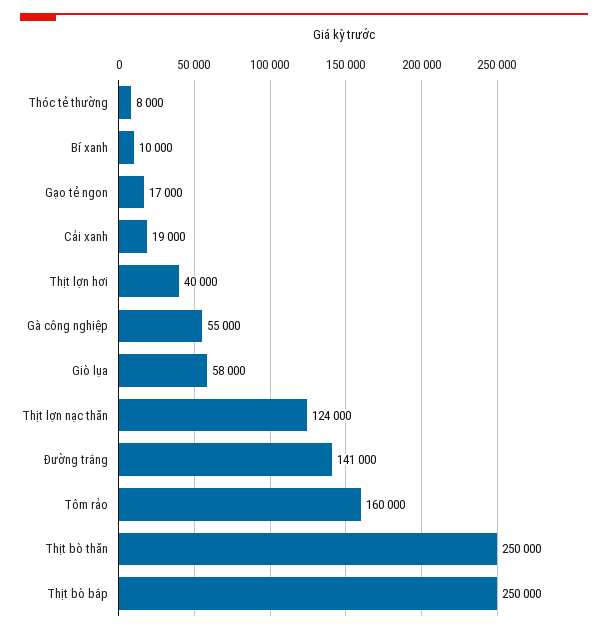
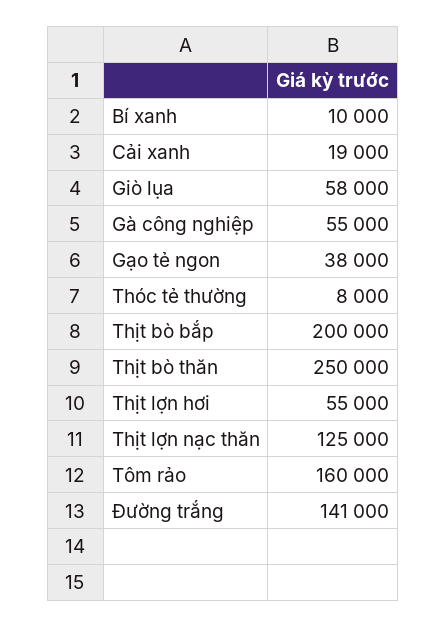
Gạo tẻ ngon: 17000 -> 38000
Thịt lợn hơi: 40000 -> 55000
Thịt lợn nạc thăn: 124000 -> 125000
Thịt bò bắp: 250000 -> 200000

